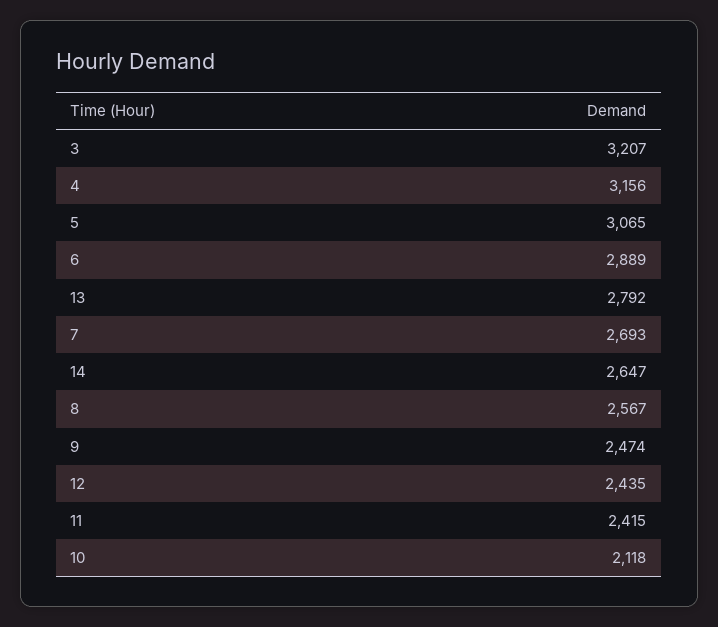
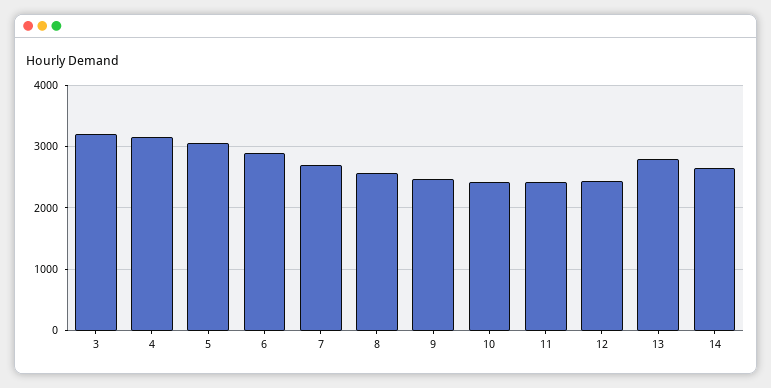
10: 2118 -> 2400

